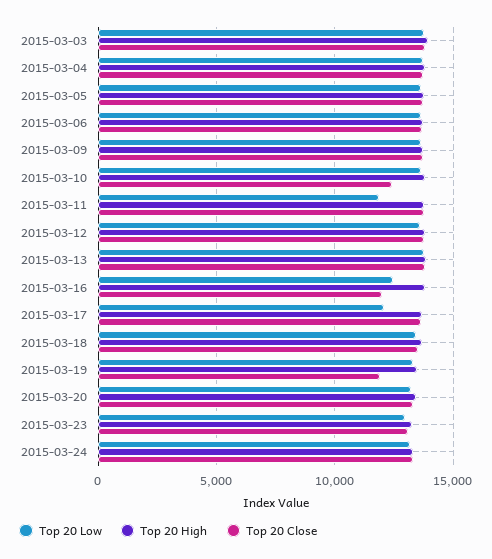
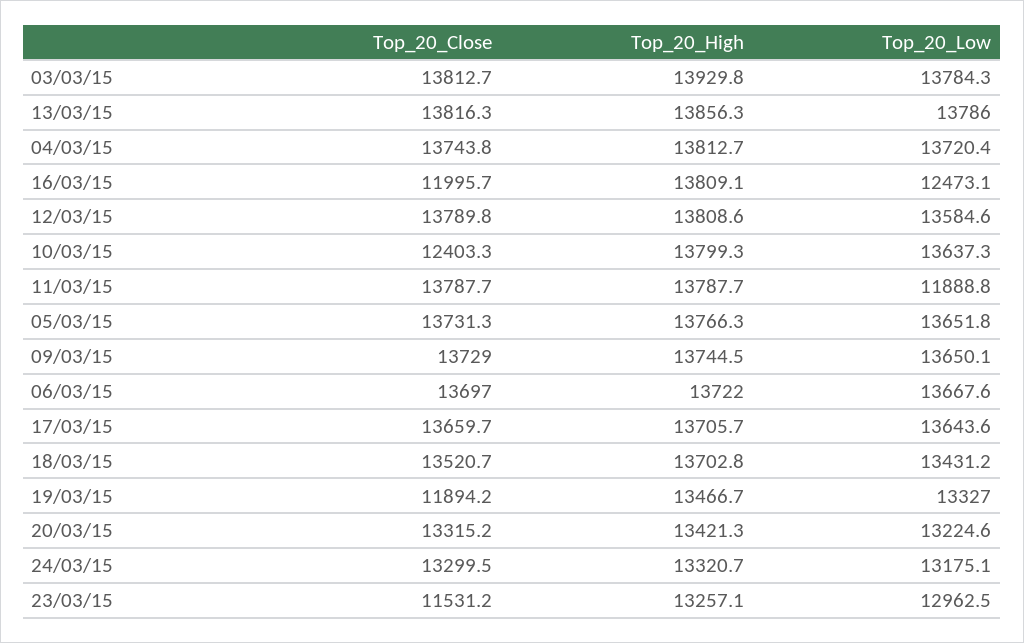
Top 20 Low, 2015-03-17: 12000 -> 13643.6
Top 20 Close, 2015-03-23: 13000 -> 11531.2

